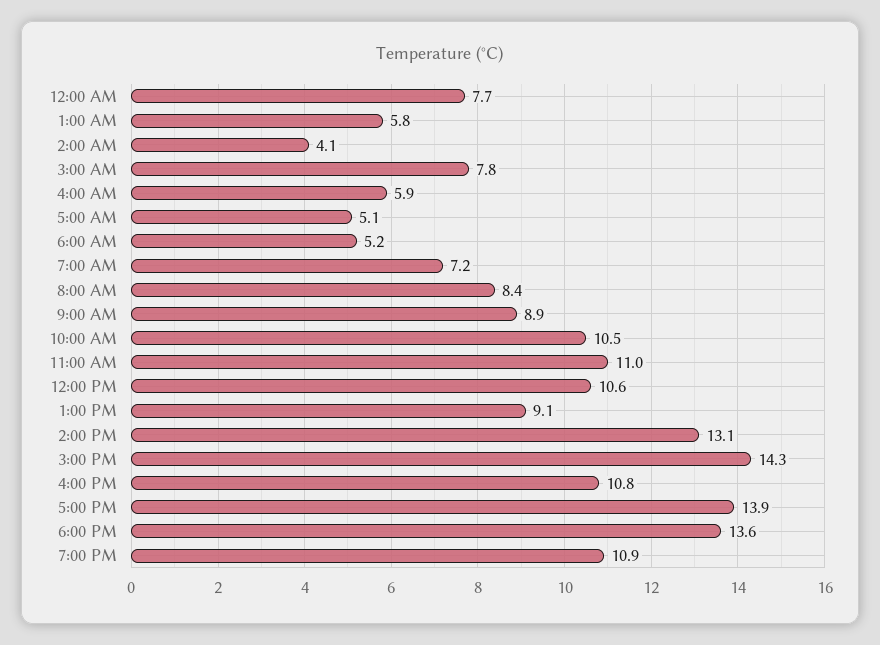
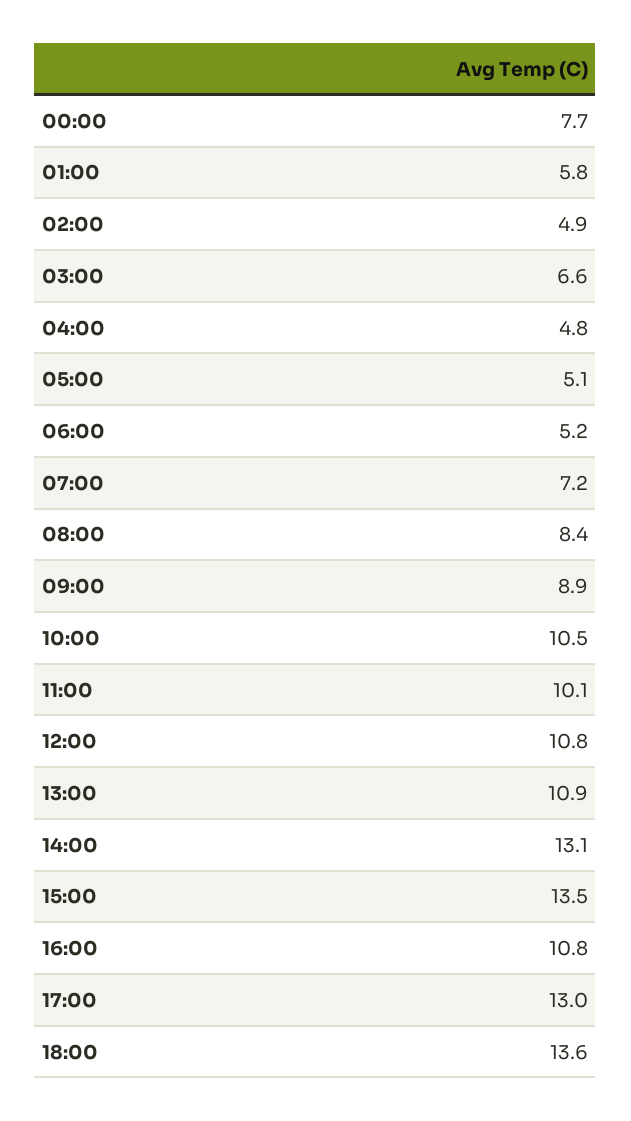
2:00 AM: 4.1 -> 4.9
3:00 AM: 7.8 -> 6.6
4:00 AM: 5.9 -> 4.8
11:00 AM: 11 -> 10.1
12:00 PM: 10.6 -> 10.8
1:00 PM: 9.1 -> 10.9
3:00 PM: 14.3 -> 13.5
5:00 PM: 13.9 -> 13
7:00 PM: 10.9 -> none

